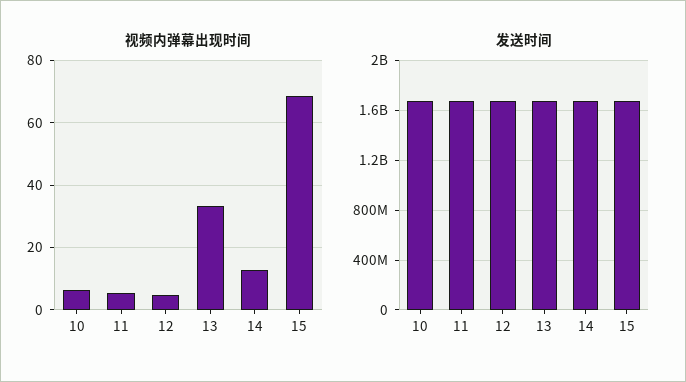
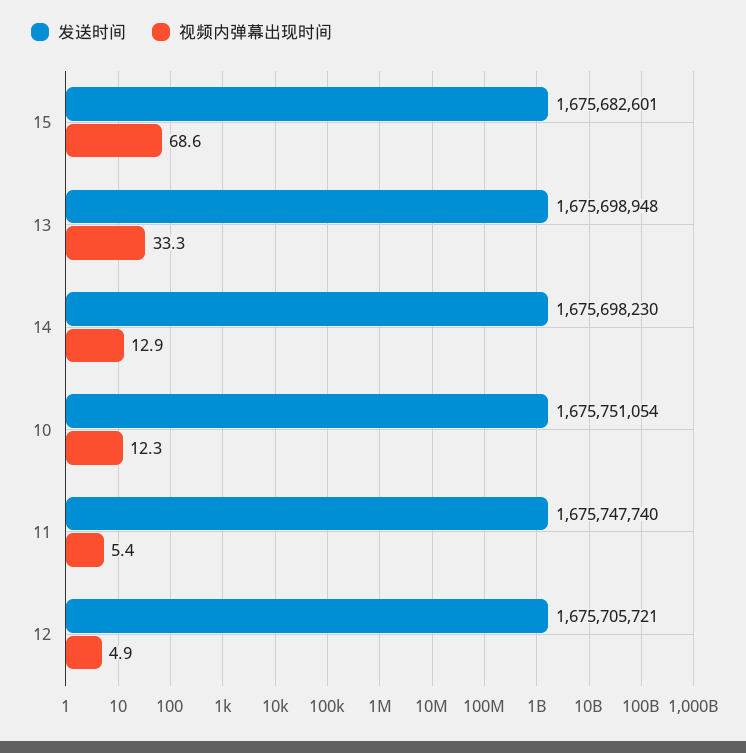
视频内弹幕出现时间, 10: 6 -> 12.3

